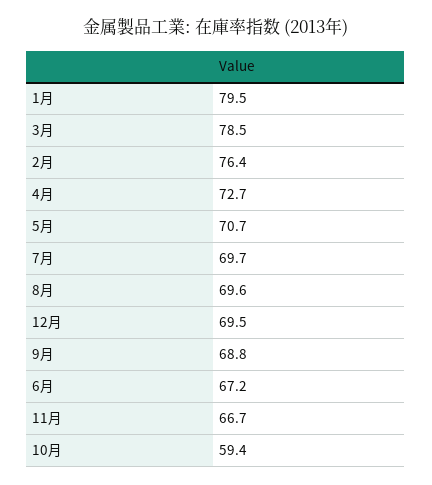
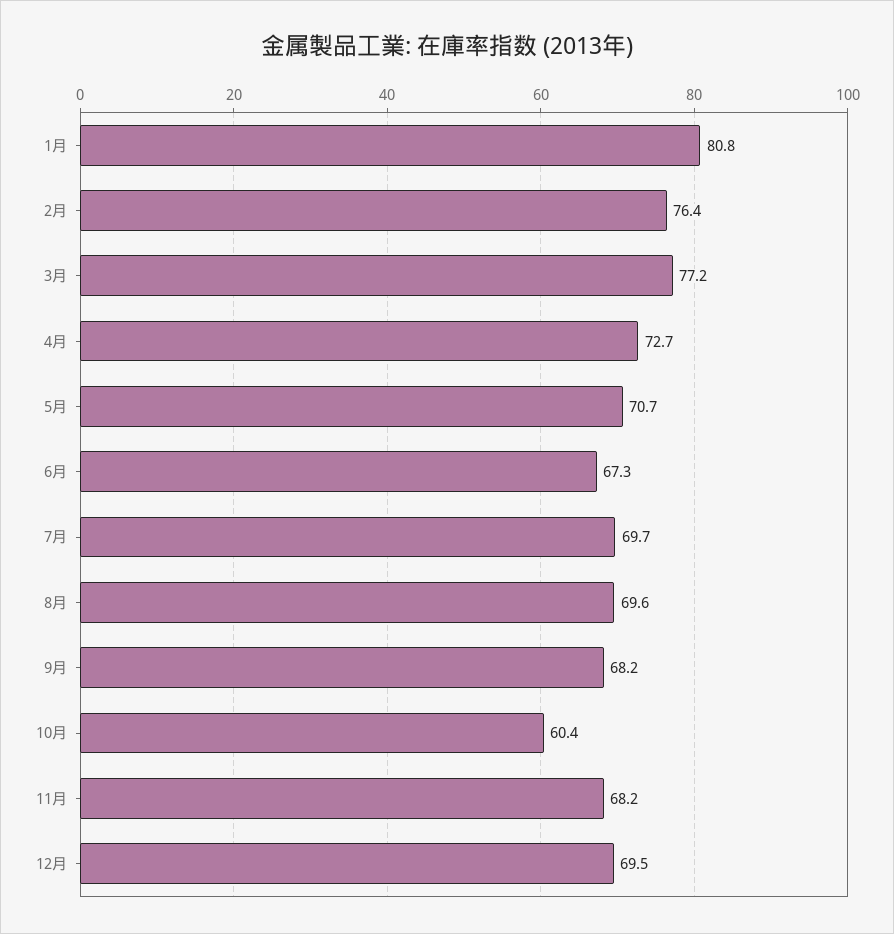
1月: 79.5 -> 80.8
3月: 78.5 -> 77.2
9月: 68.8 -> 68.2
6月: 67.2 -> 67.3
11月: 66.7 -> 68.2
10月: 59.4 -> 60.4

